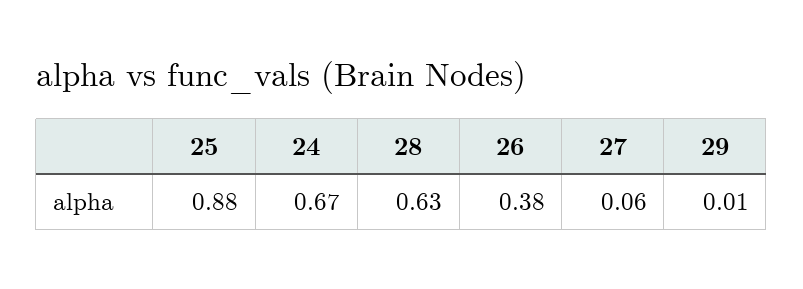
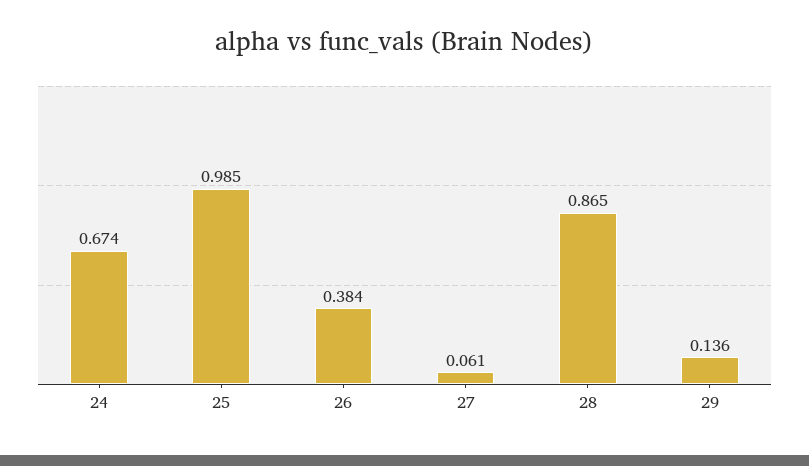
25: 0.88 -> 0.985
28: 0.63 -> 0.865
29: 0.01 -> 0.136

